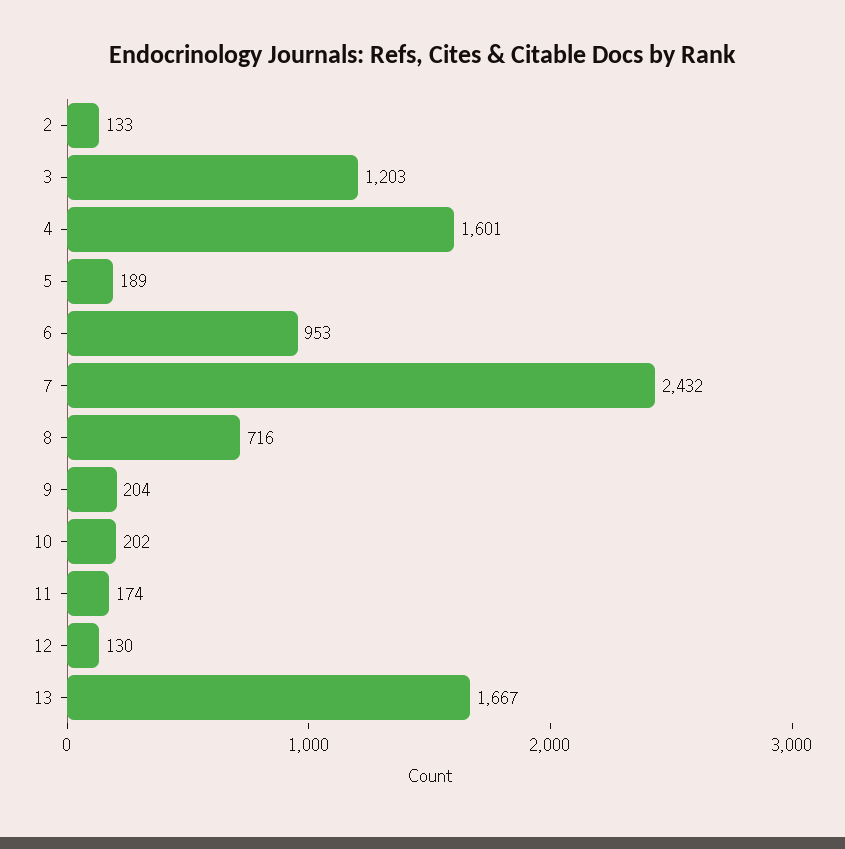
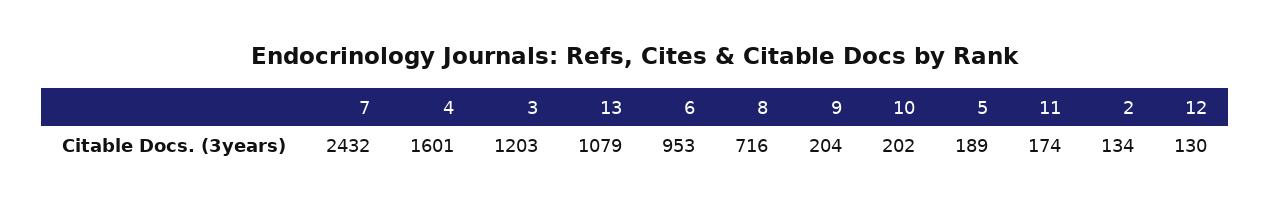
2: 133 -> 134
13: 1667 -> 1079

